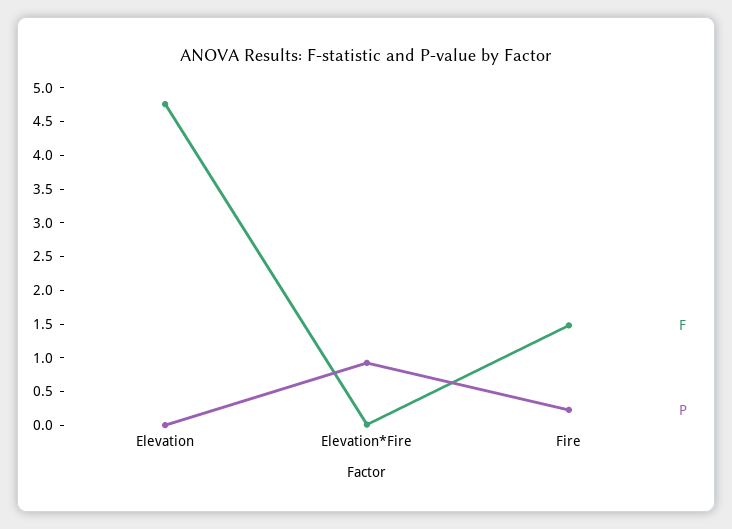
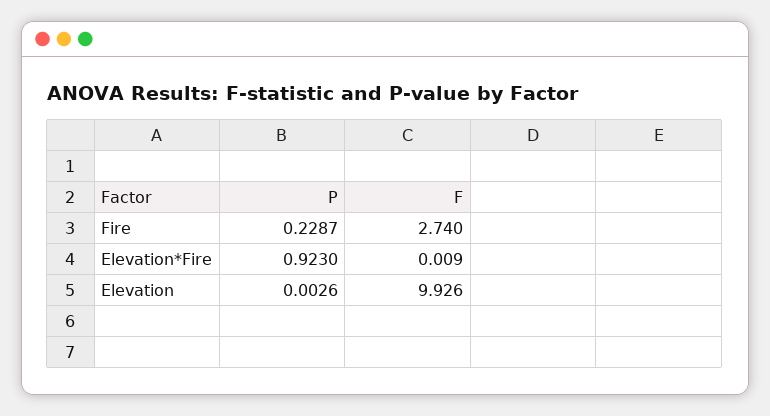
F, Elevation: 4.75 -> 9.926
F, Fire: 1.5 -> 2.74

